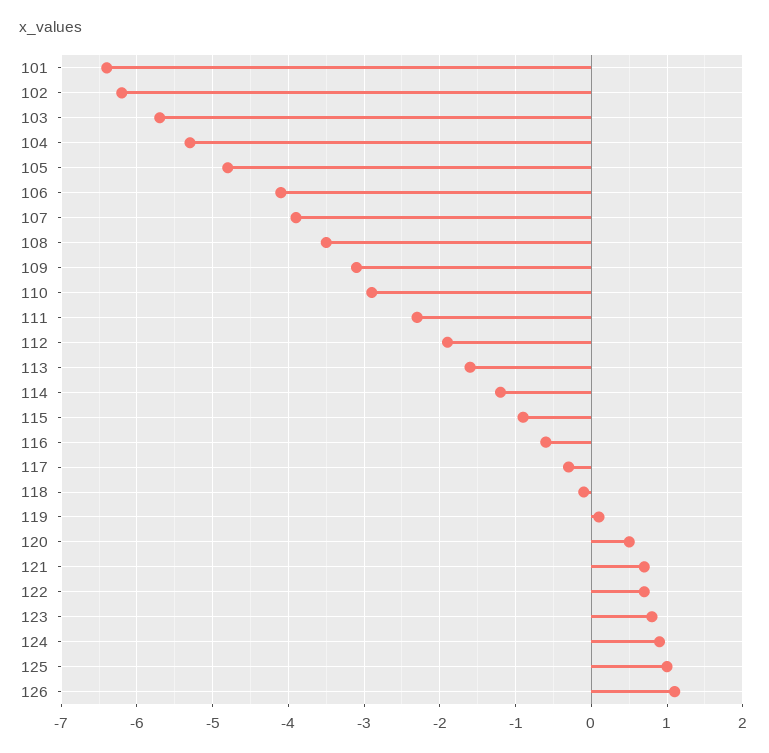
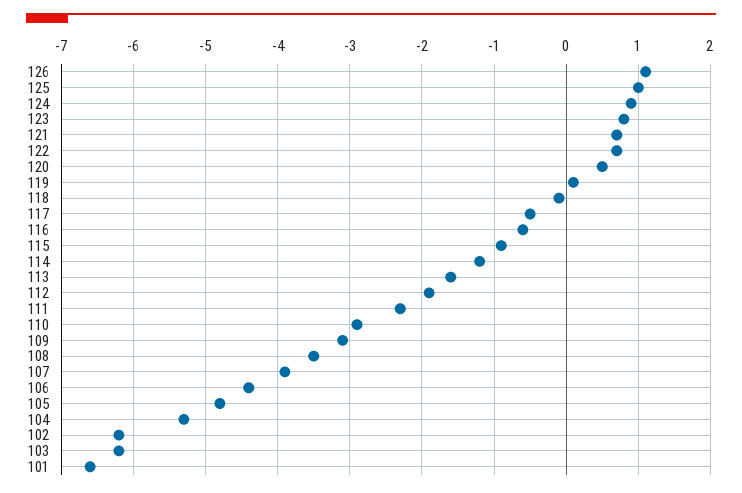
101: -6.4 -> -6.6
103: -5.7 -> -6.2
106: -4.1 -> -4.4
117: -0.3 -> -0.5

